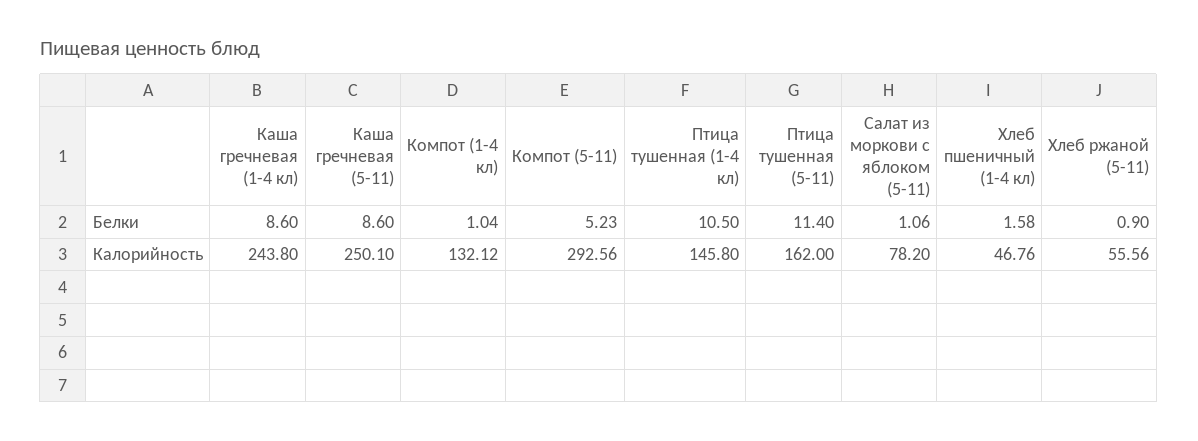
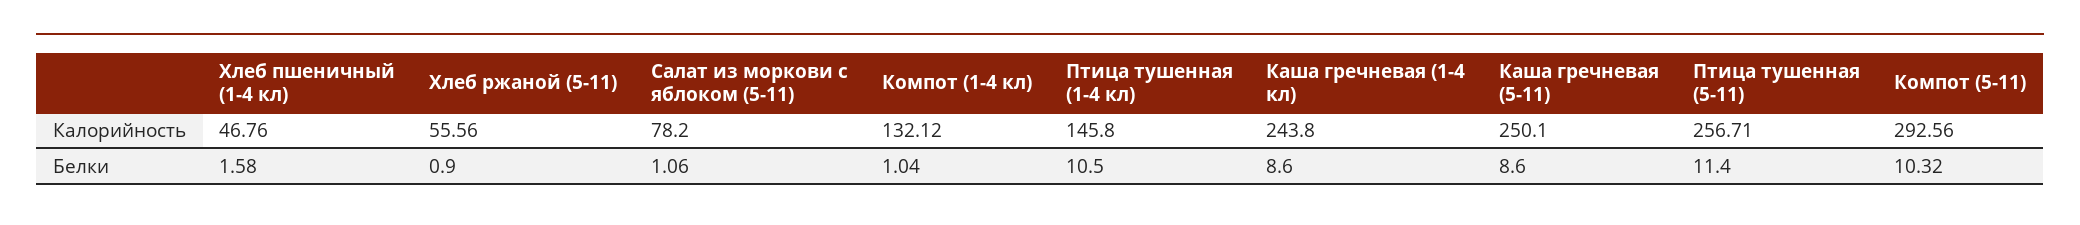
Компот (5-11), Белки: 5.23 -> 10.32
Птица тушенная (5-11), Калорийность: 162 -> 256.71

